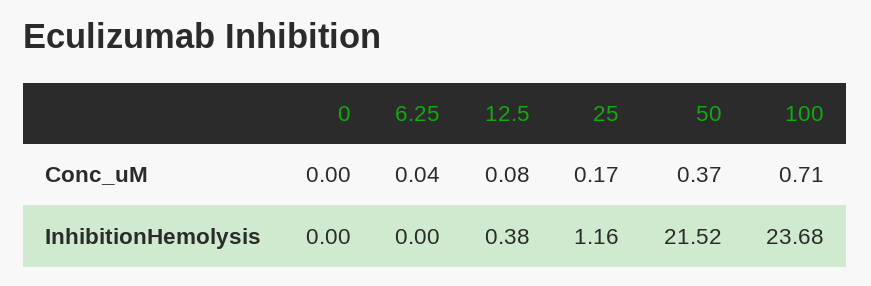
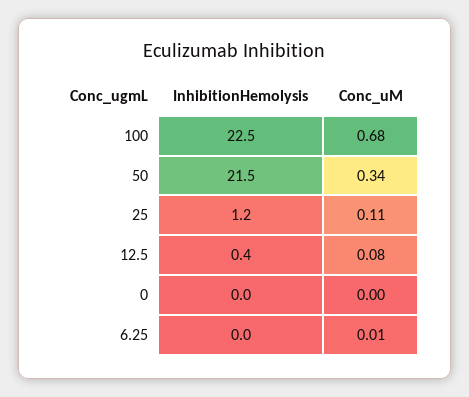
6.25, Conc_uM: 0.04 -> 0.01
25, Conc_uM: 0.17 -> 0.11
50, Conc_uM: 0.37 -> 0.34
100, Conc_uM: 0.71 -> 0.68
100, InhibitionHemolysis: 23.68 -> 22.5

